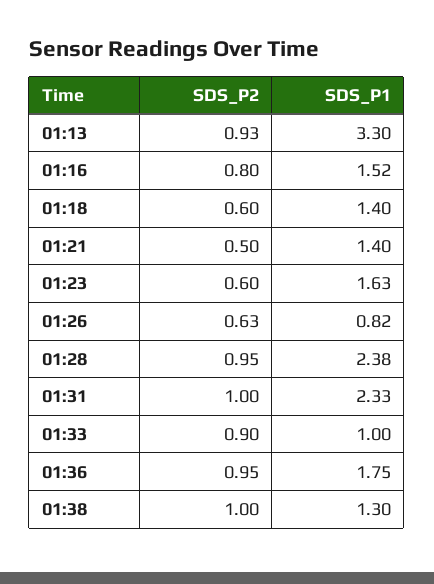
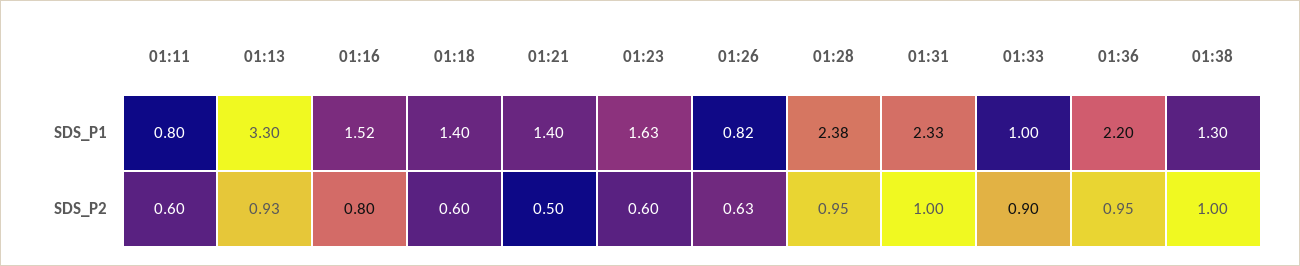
SDS_P1, 01:36: 1.75 -> 2.2
SDS_P1, 01:11: none -> 0.8
SDS_P2, 01:11: none -> 0.6

